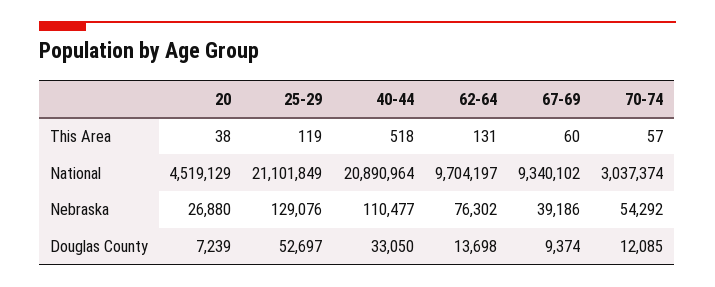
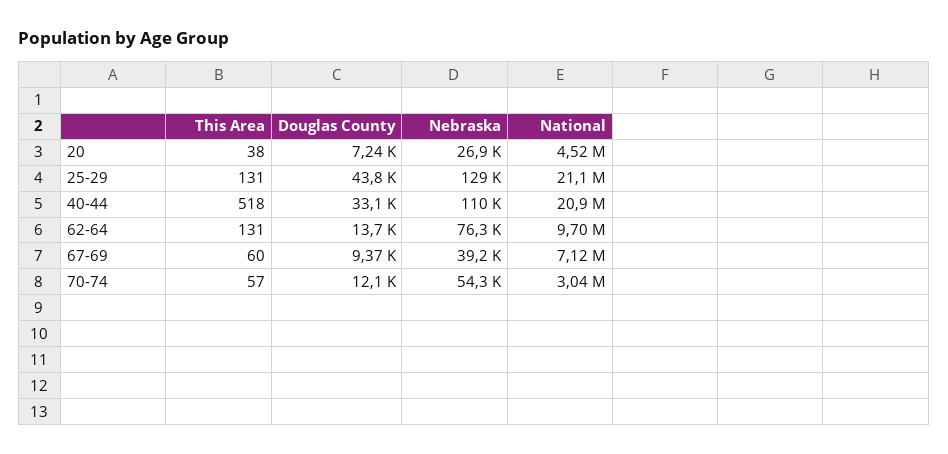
25-29, This Area: 119 -> 131
67-69, National: 9340102 -> 7120000
25-29, Douglas County: 52697 -> 43800

